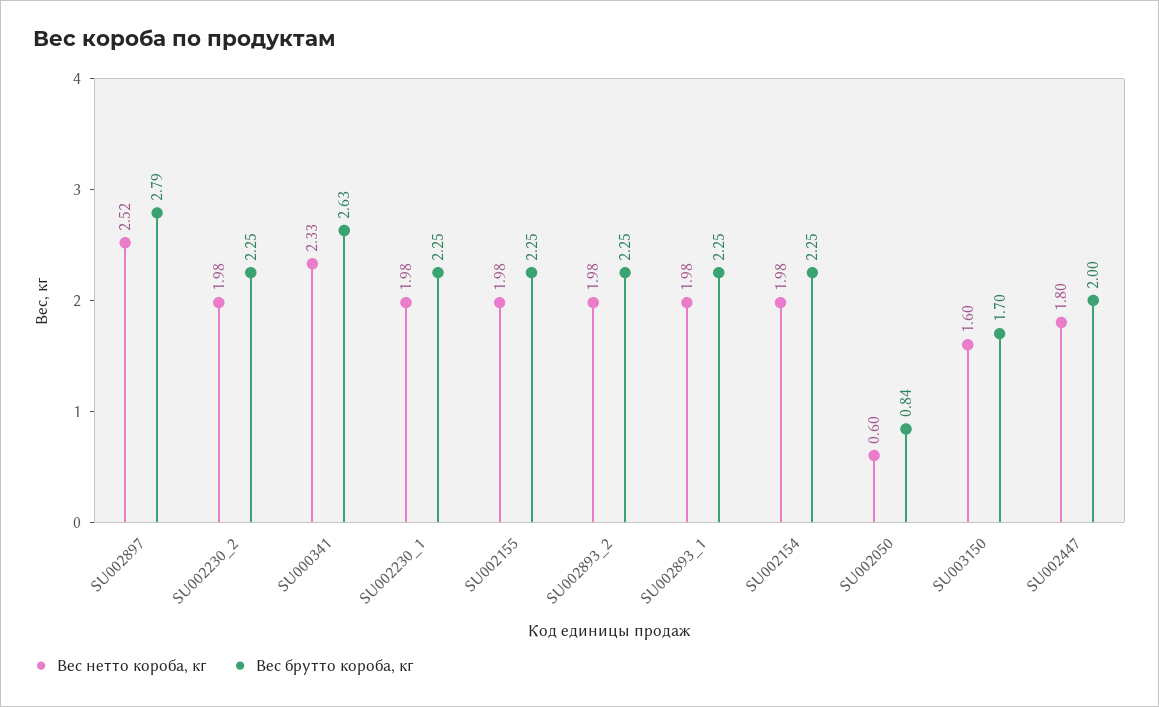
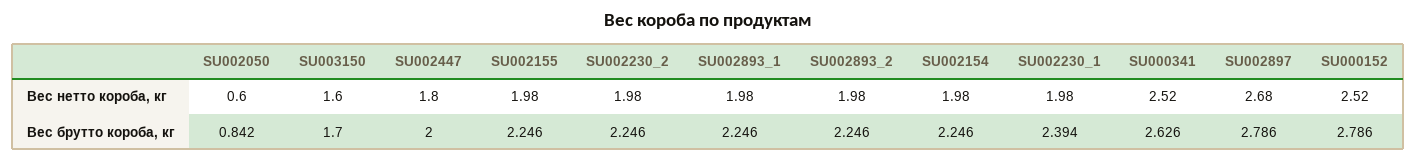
Вес нетто короба, кг, SU002897: 2.52 -> 2.68
Вес нетто короба, кг, SU000341: 2.33 -> 2.52
Вес брутто короба, кг, SU002230_1: 2.25 -> 2.394
Вес нетто короба, кг, SU000152: none -> 2.52
Вес брутто короба, кг, SU000152: none -> 2.786

